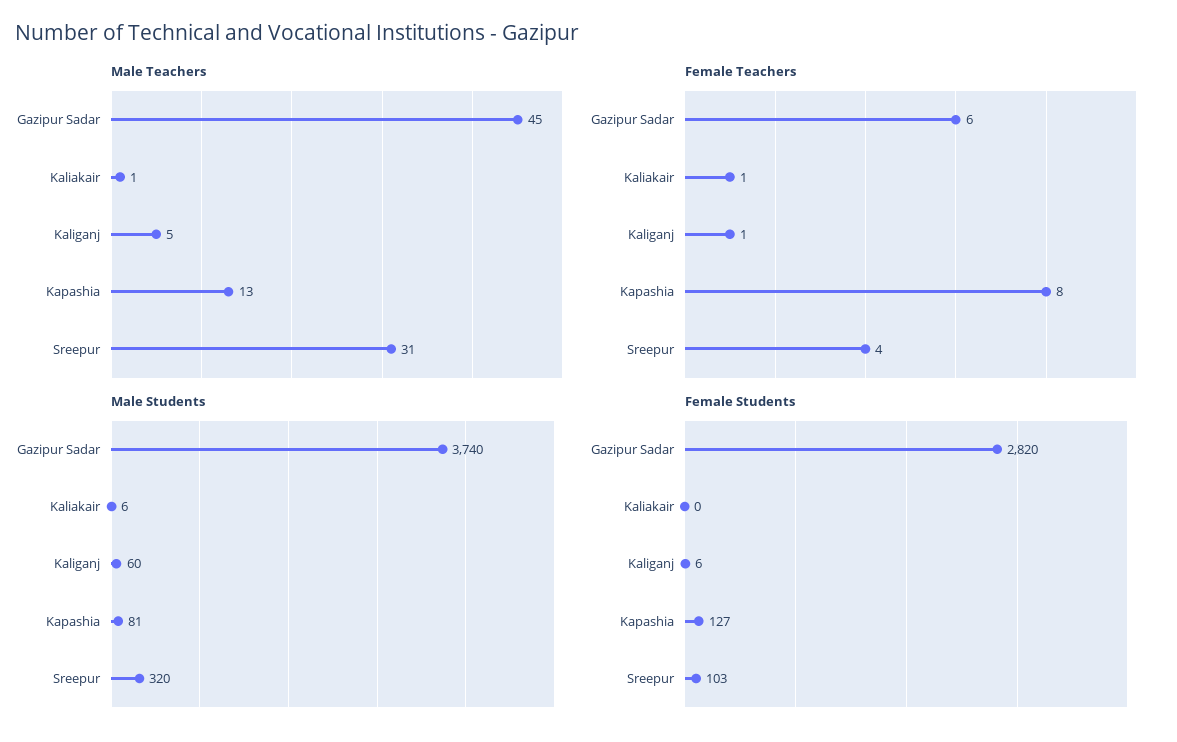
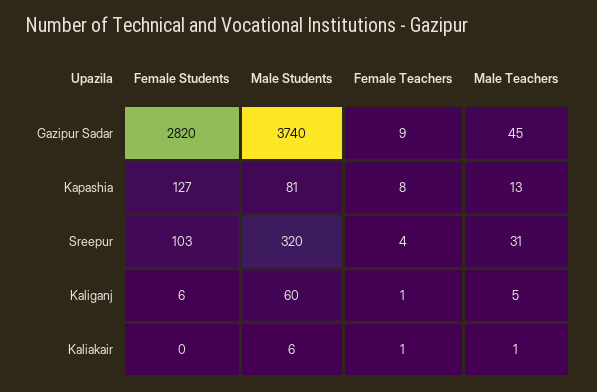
Female Teachers, Gazipur Sadar: 6 -> 9

